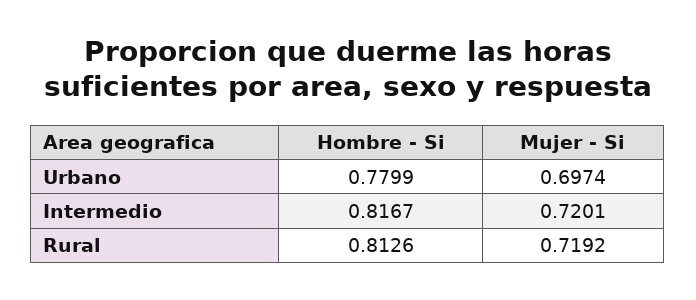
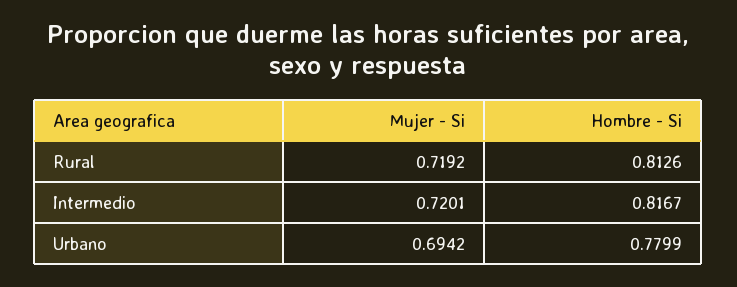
Mujer - Si, Urbano: 0.6974 -> 0.6942

